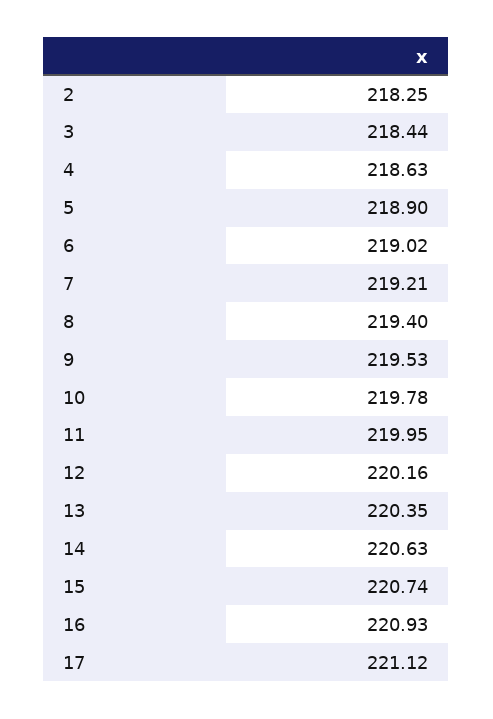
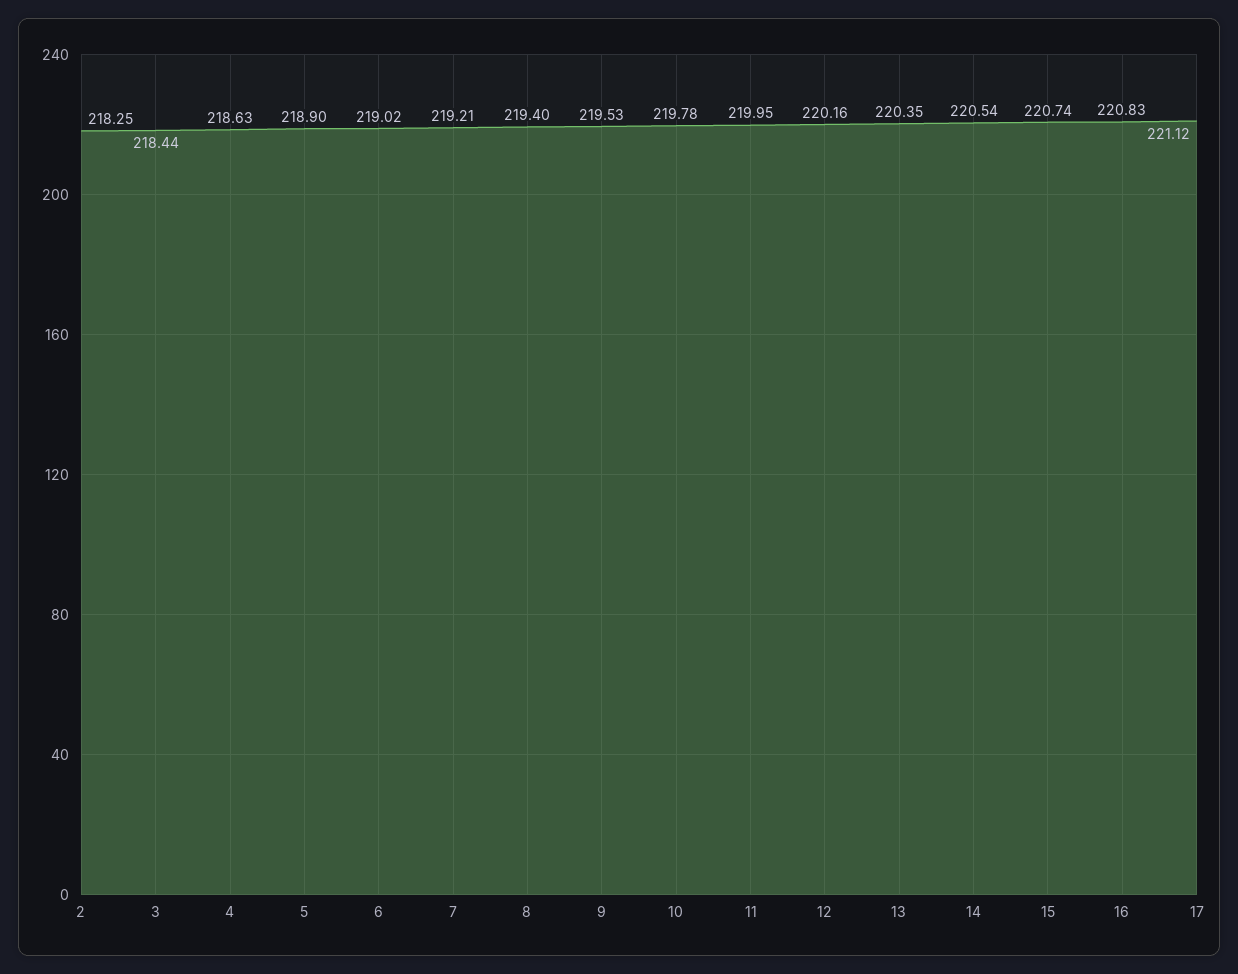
14: 220.63 -> 220.54
16: 220.93 -> 220.83

